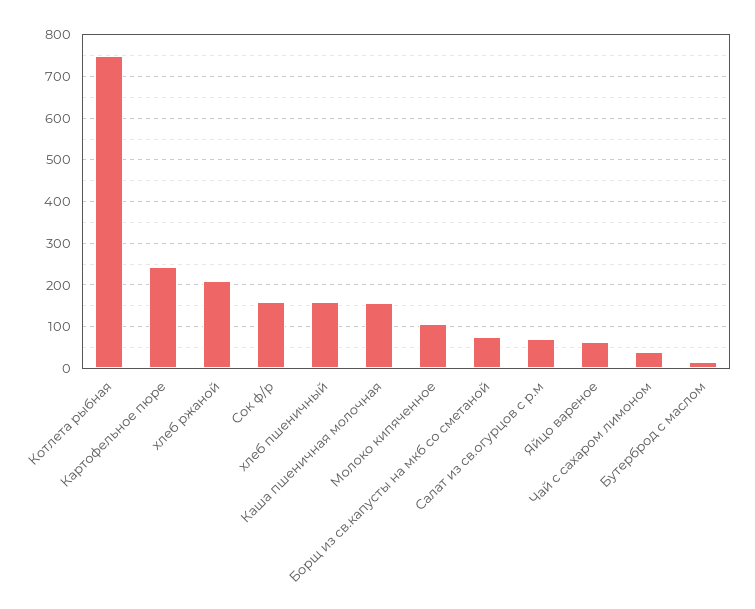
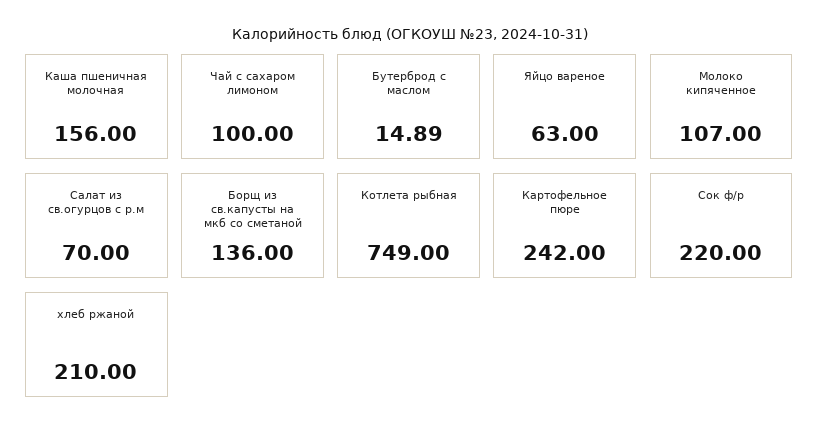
Сок ф/р: 160 -> 220
хлеб пшеничный: 160 -> none
Борщ из св.капусты на мкб со сметаной: 80 -> 136
Чай с сахаром лимоном: 40 -> 100

